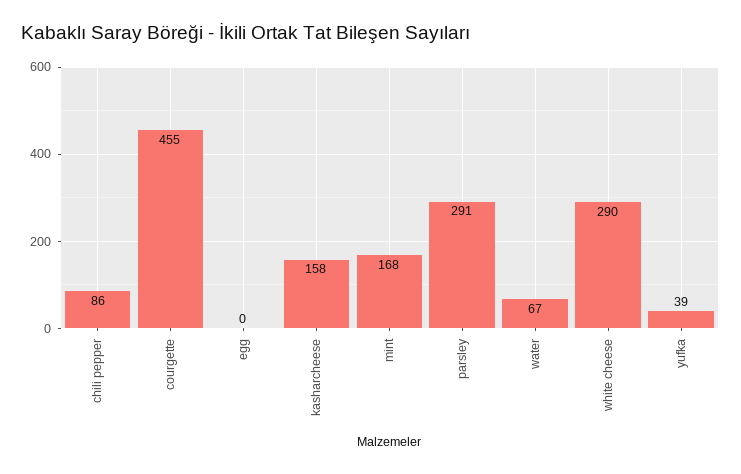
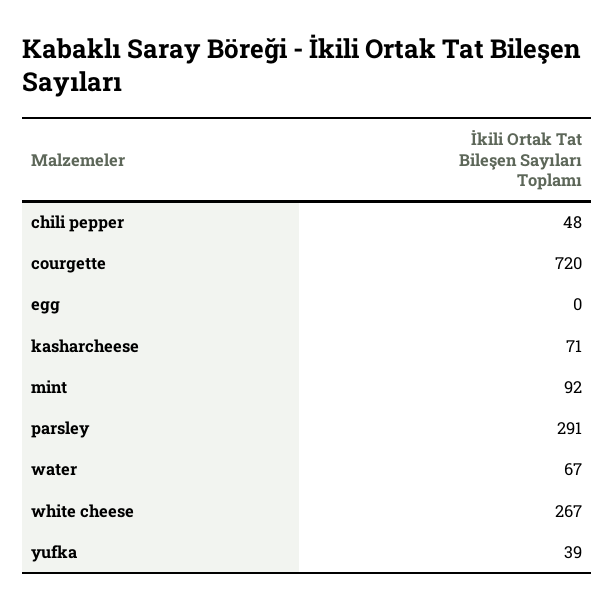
chili pepper: 86 -> 48
courgette: 455 -> 720
kasharcheese: 158 -> 71
mint: 168 -> 92
white cheese: 290 -> 267

